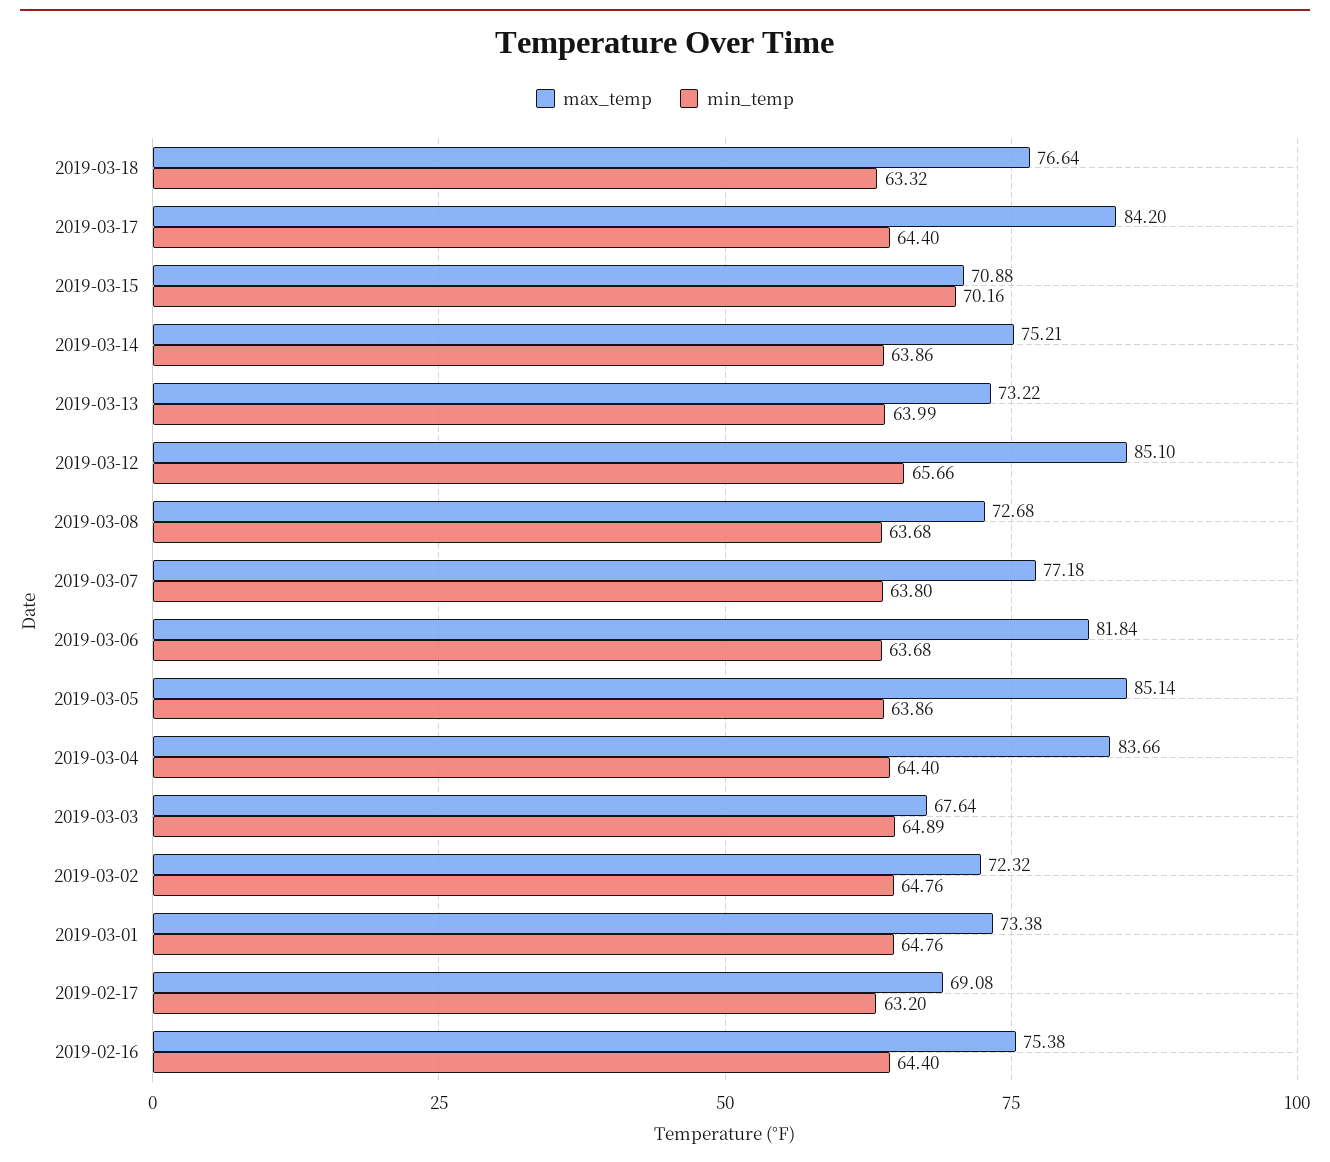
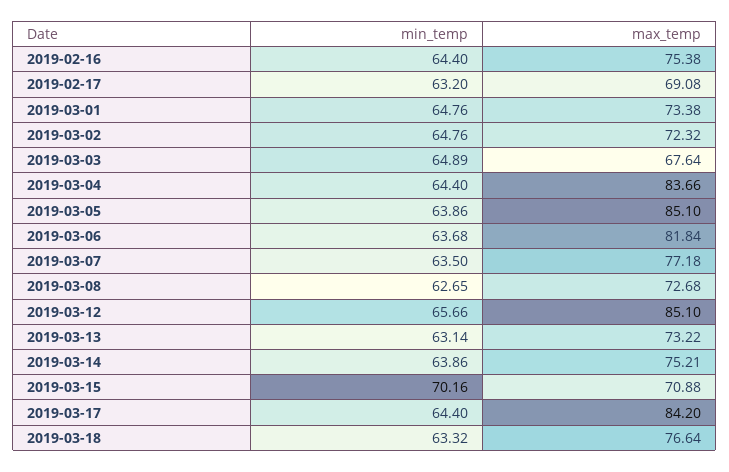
min_temp, 2019-03-13: 63.99 -> 63.14
min_temp, 2019-03-08: 63.68 -> 62.65
min_temp, 2019-03-07: 63.8 -> 63.5
max_temp, 2019-03-05: 85.14 -> 85.1

